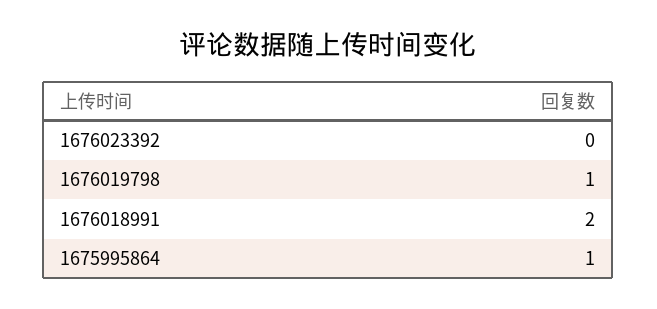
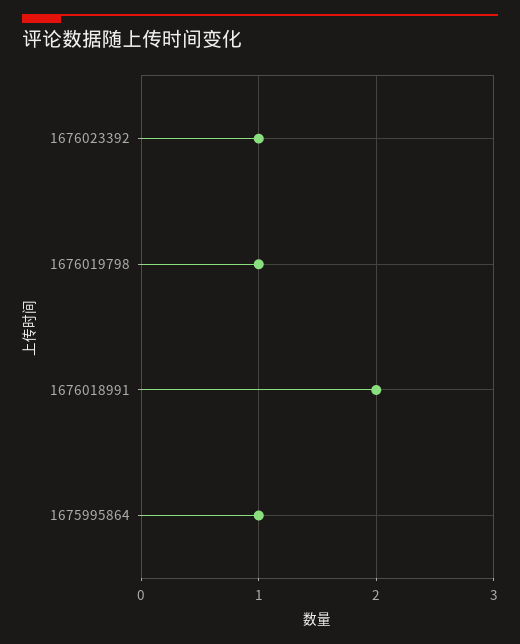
1676023392: 0 -> 1

